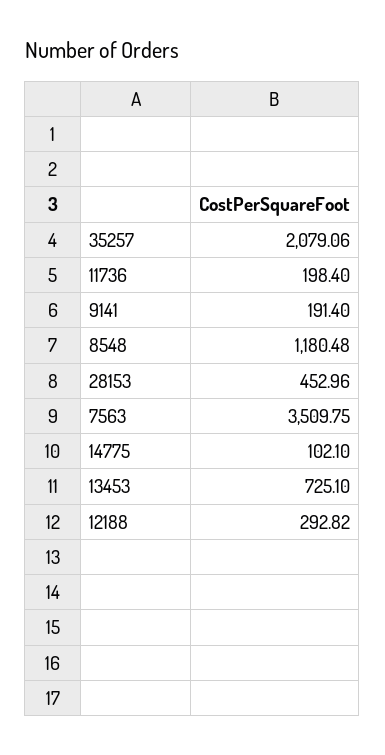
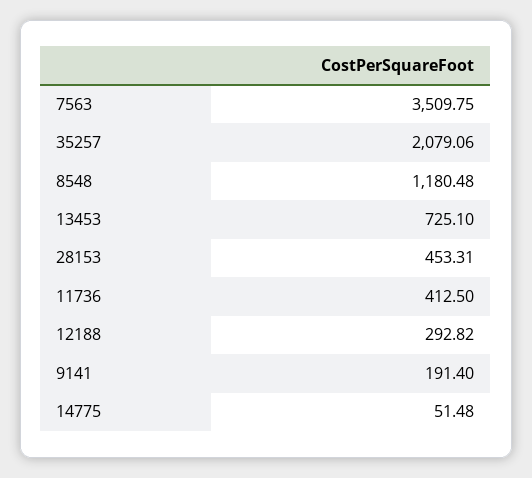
11736: 198.4 -> 412.5
28153: 452.96 -> 453.31
14775: 102.1 -> 51.48

